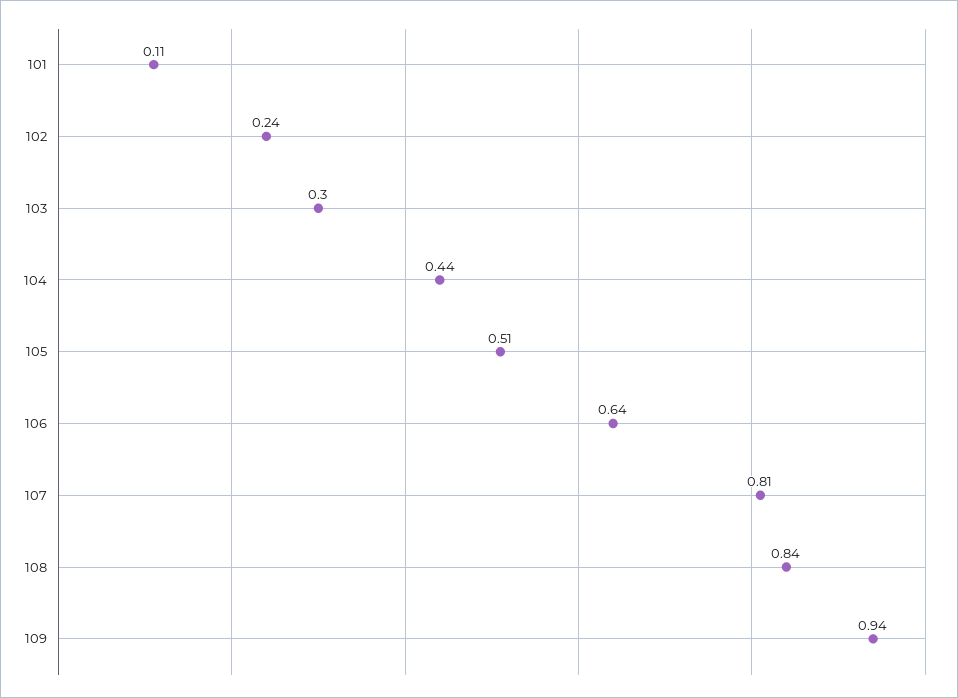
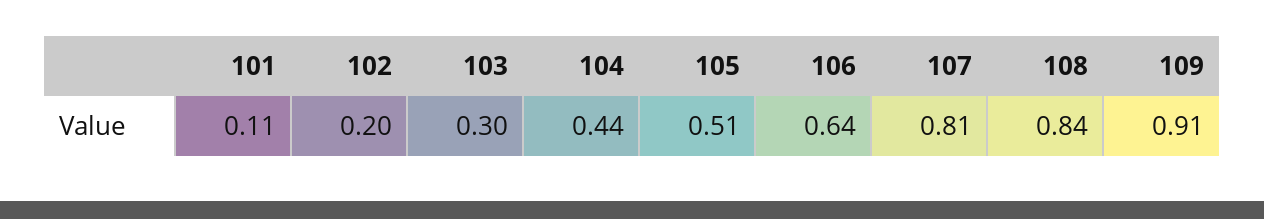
102: 0.24 -> 0.2
109: 0.94 -> 0.91

